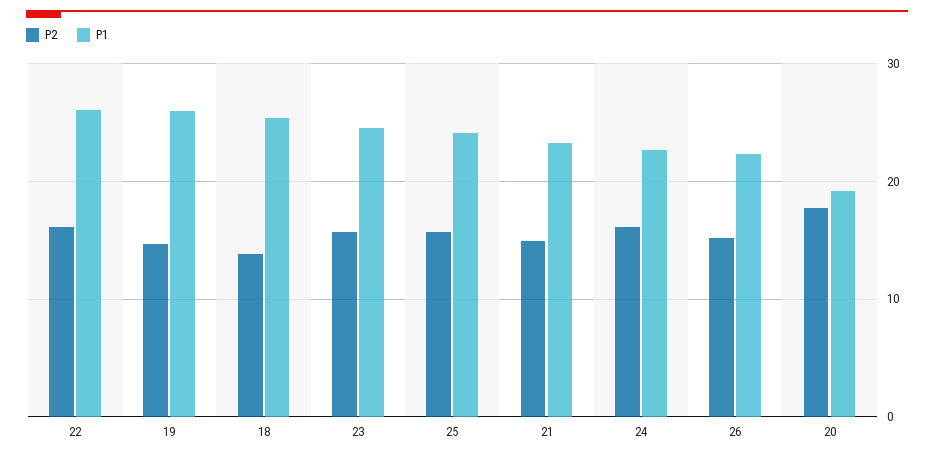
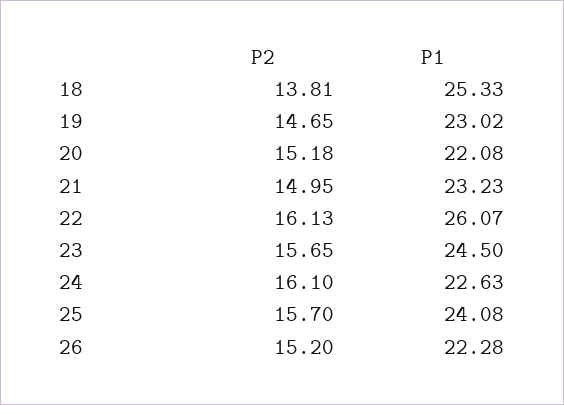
P1, 19: 26 -> 23.02
P2, 20: 18 -> 15.18
P1, 20: 19 -> 22.08

